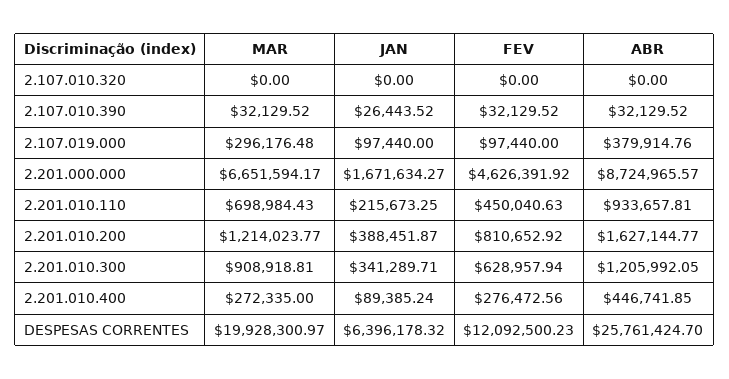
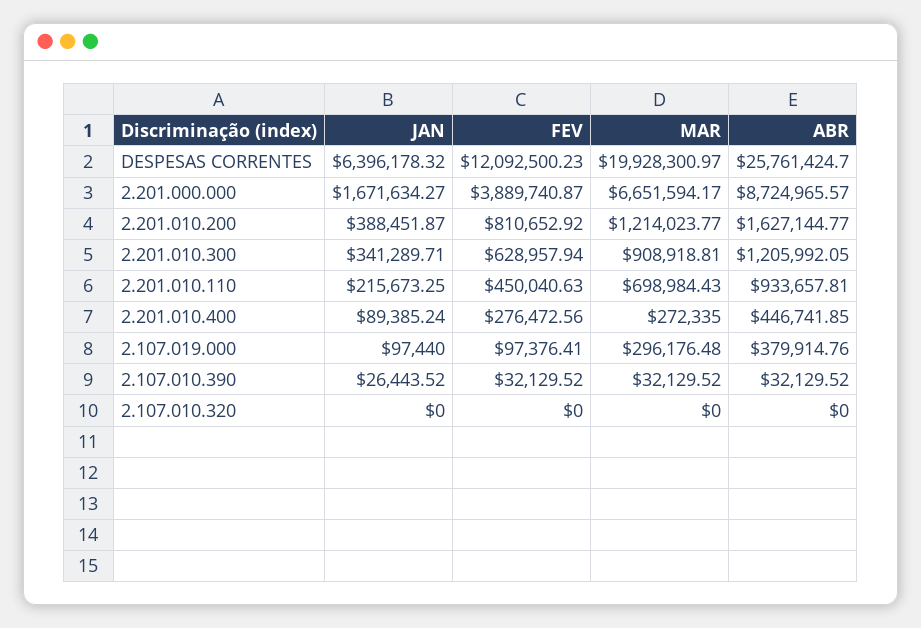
FEV, 2.107.019.000: 97440 -> 97376.41
FEV, 2.201.000.000: 4626391.92 -> 3889740.87

